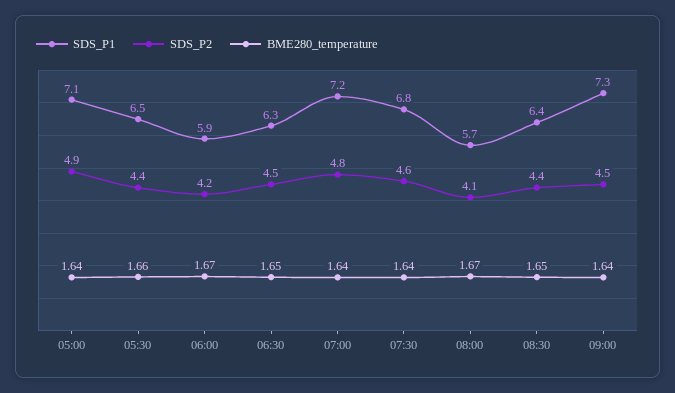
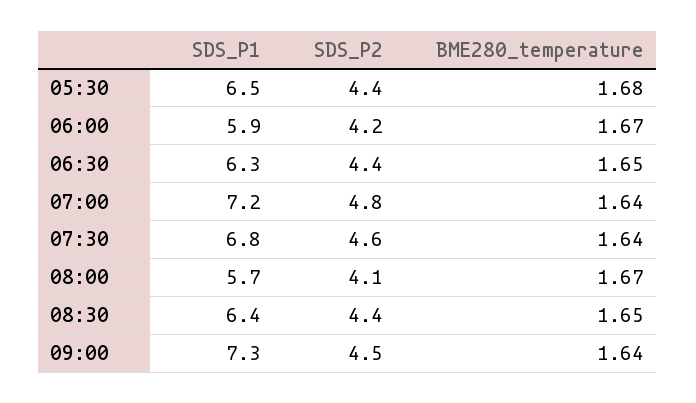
SDS_P1, 05:00: 7.1 -> none
SDS_P2, 05:00: 4.9 -> none
BME280_temperature, 05:00: 1.64 -> none
BME280_temperature, 05:30: 1.66 -> 1.68
SDS_P2, 06:30: 4.5 -> 4.4

